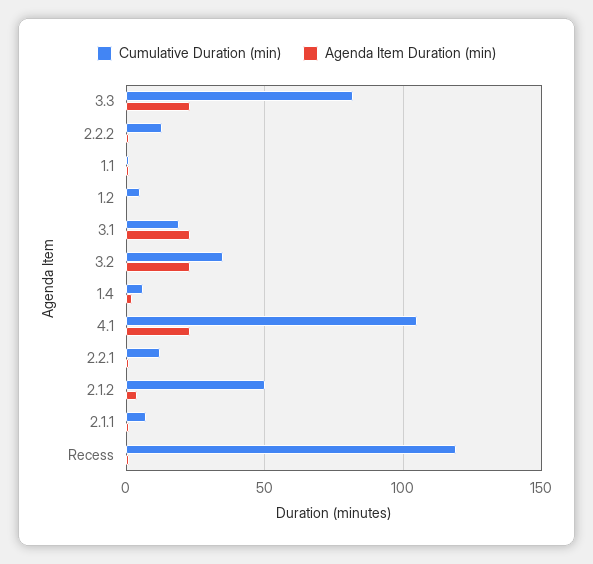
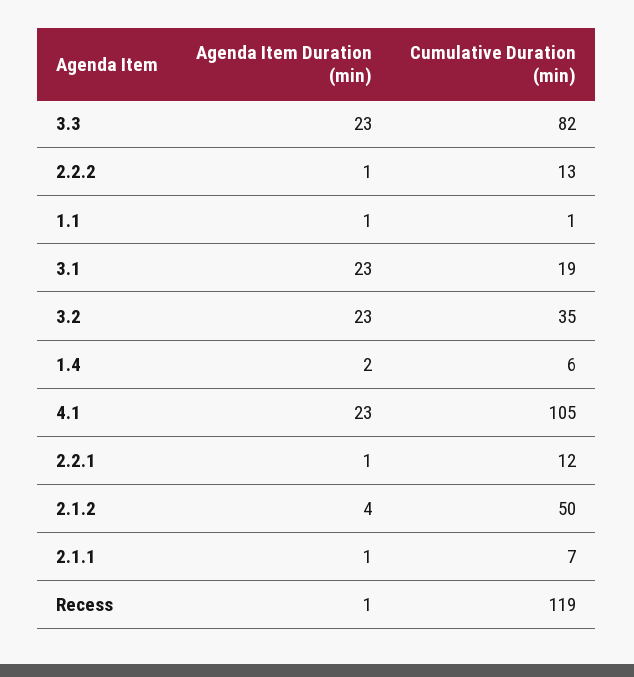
Cumulative Duration (min), 1.2: 5 -> none
Agenda Item Duration (min), 1.2: 0 -> none

